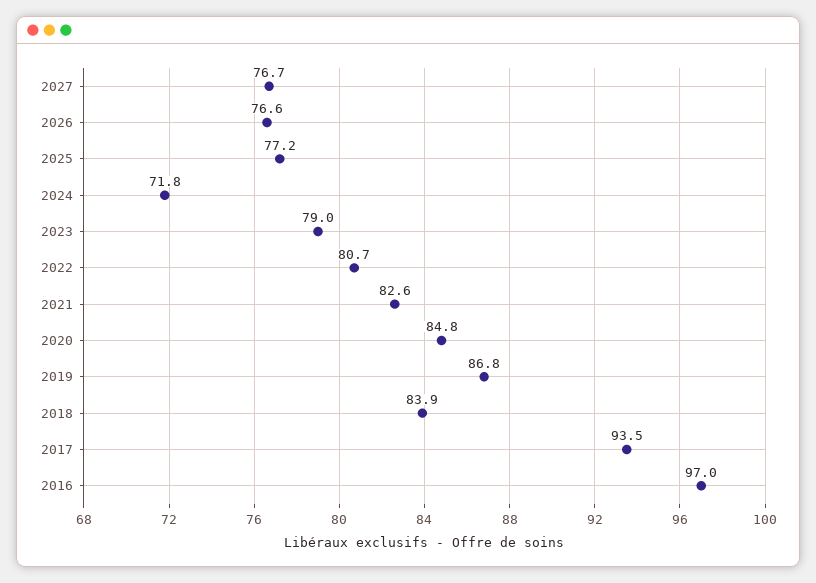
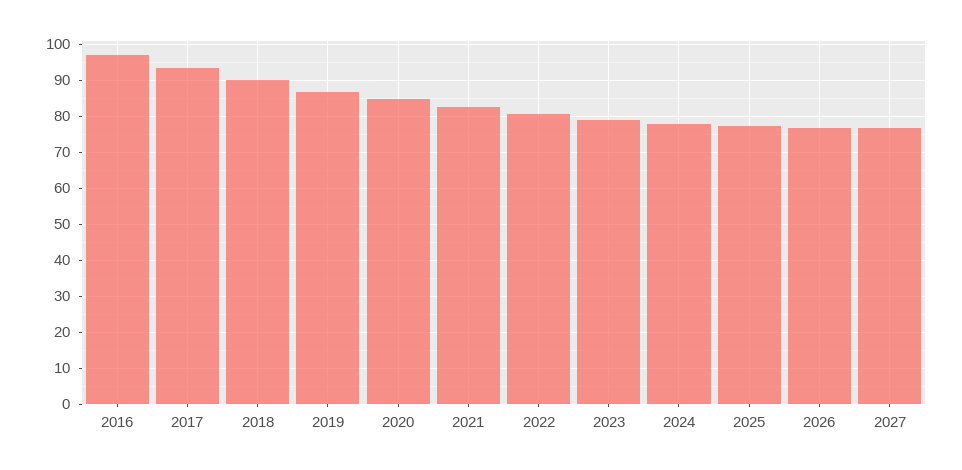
2024: 71.8 -> 78
2018: 83.9 -> 90

